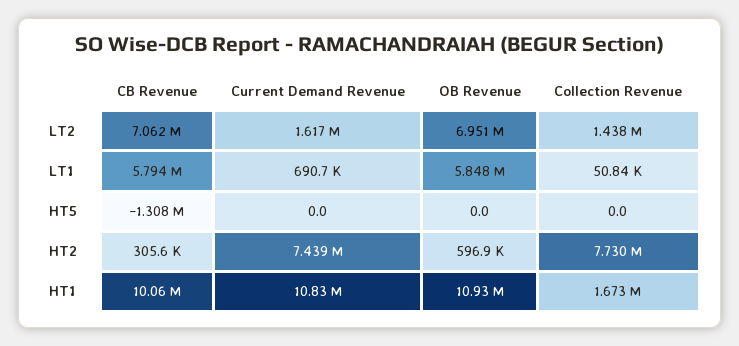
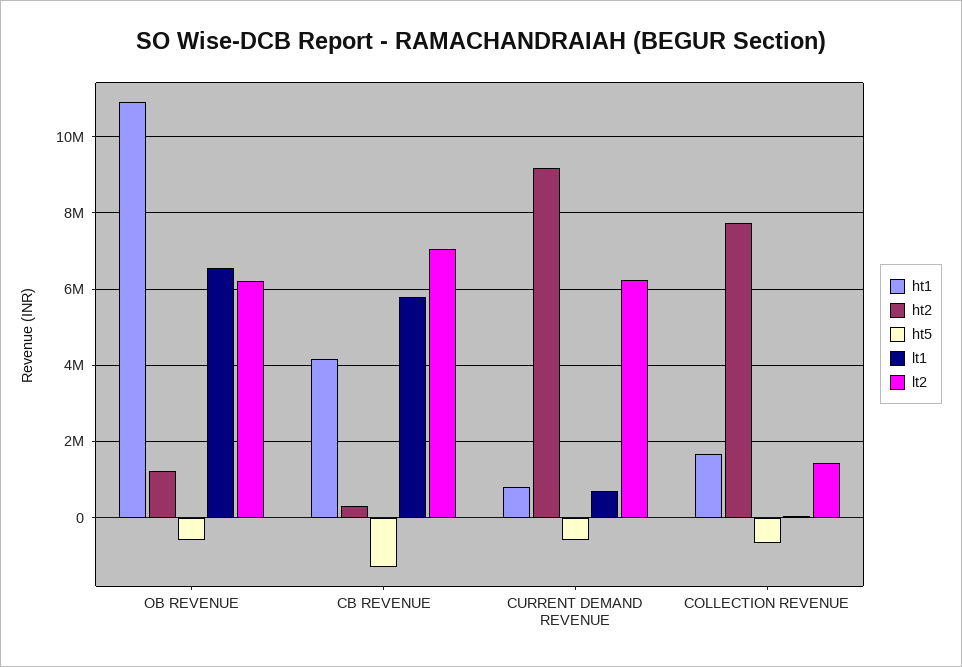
LT2, Current Demand Revenue: 1617000 -> 6200000
LT2, OB Revenue: 6951000 -> 6200000
LT1, OB Revenue: 5848000 -> 6600000
HT5, Current Demand Revenue: 0 -> -600000
HT5, OB Revenue: 0 -> -600000
HT5, Collection Revenue: 0 -> -600000
HT2, Current Demand Revenue: 7439000 -> 9200000
HT2, OB Revenue: 596900 -> 1200000
HT1, CB Revenue: 10060000 -> 4200000
HT1, Current Demand Revenue: 10830000 -> 800000

